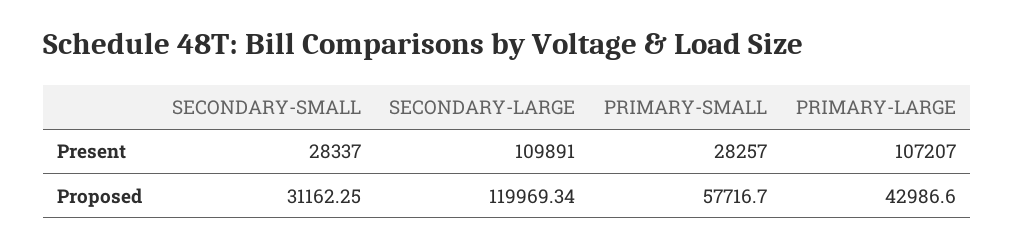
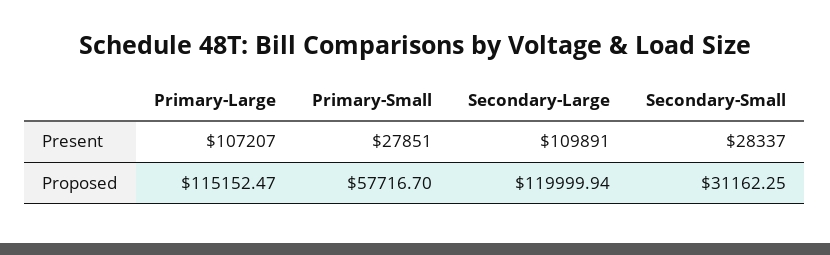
PRIMARY-SMALL, Present: 28257 -> 27851
SECONDARY-LARGE, Proposed: 119969.34 -> 119999.94
PRIMARY-LARGE, Proposed: 42986.6 -> 115152.47

